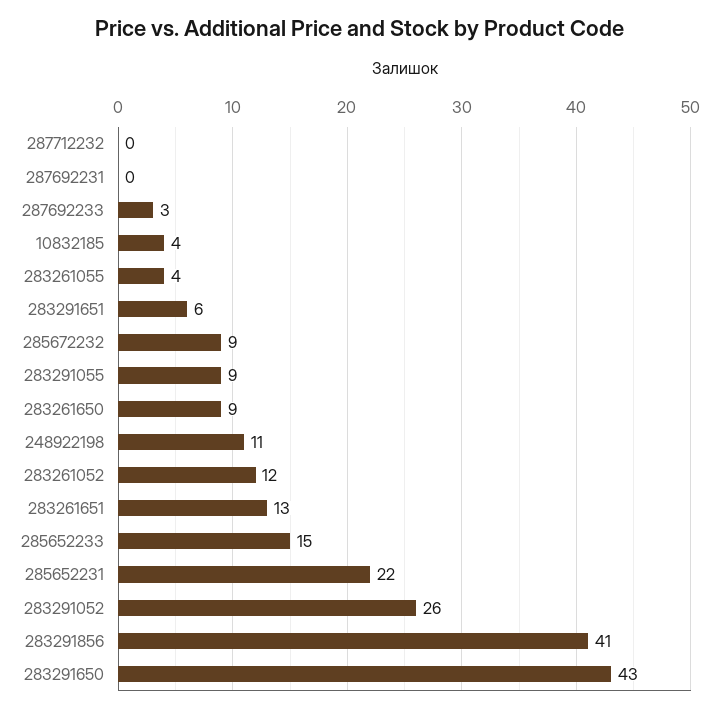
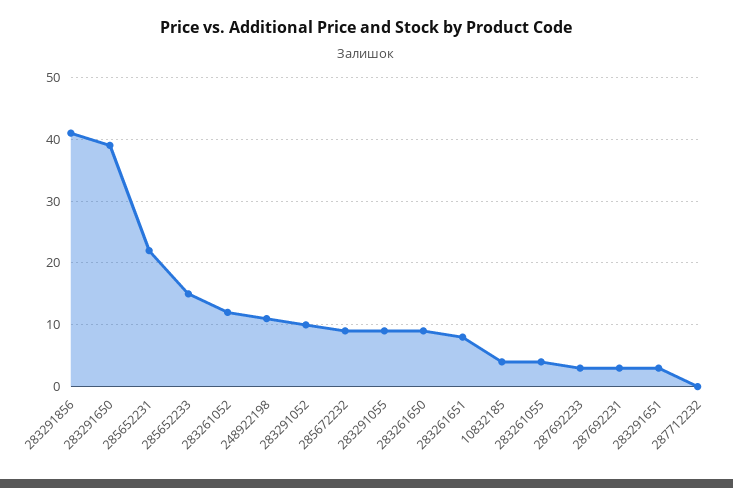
287692231: 0 -> 3
283291651: 6 -> 3
283261651: 13 -> 8
283291052: 26 -> 10
283291650: 43 -> 39

